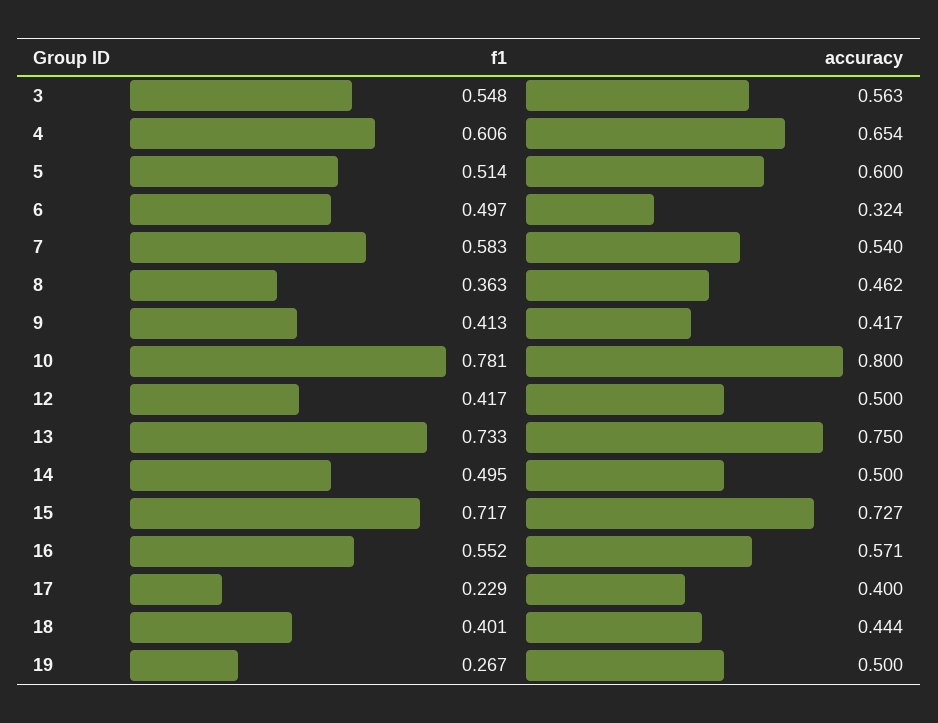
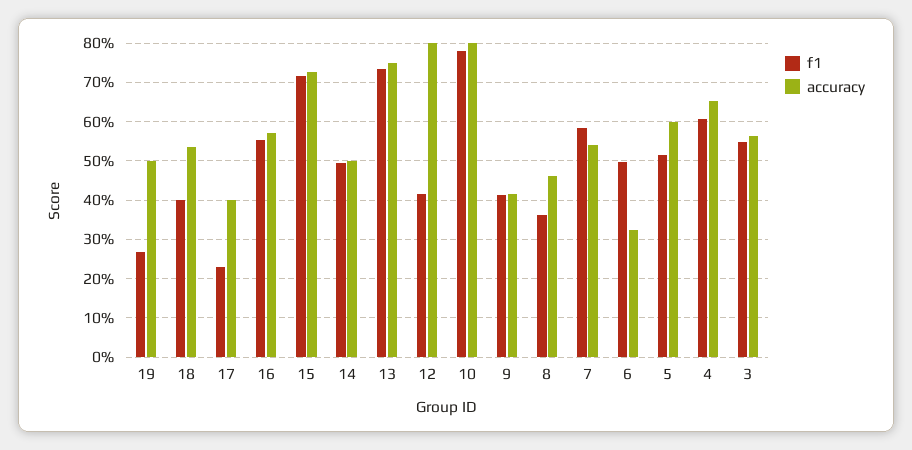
accuracy, 12: 0.5 -> 0.8
accuracy, 18: 0.444 -> 0.54

